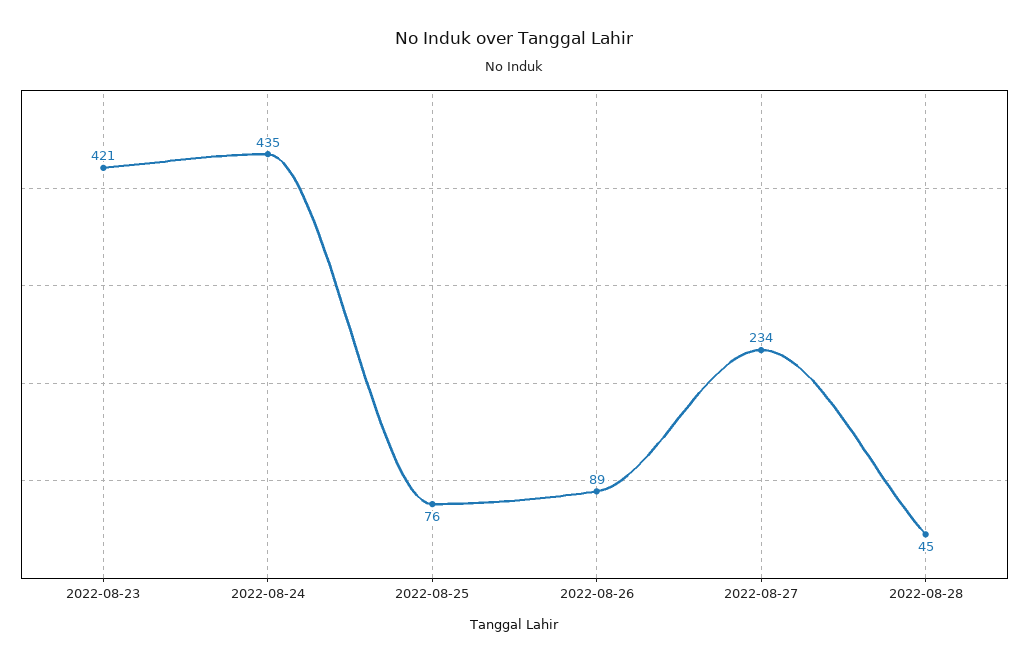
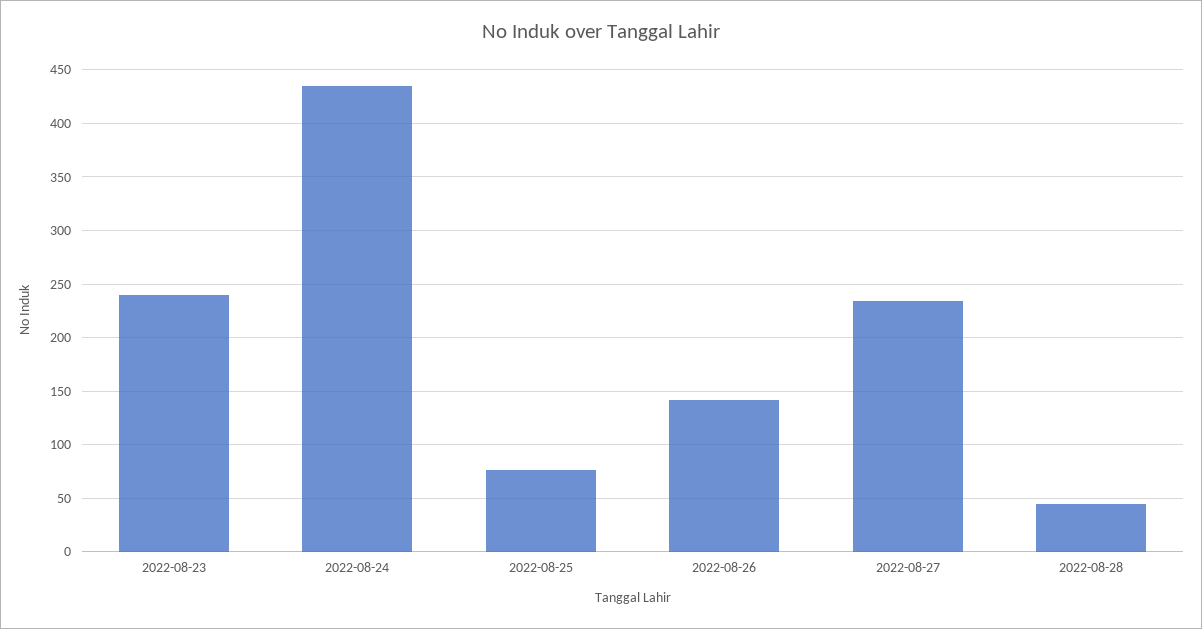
2022-08-23: 421 -> 240
2022-08-26: 89 -> 140

